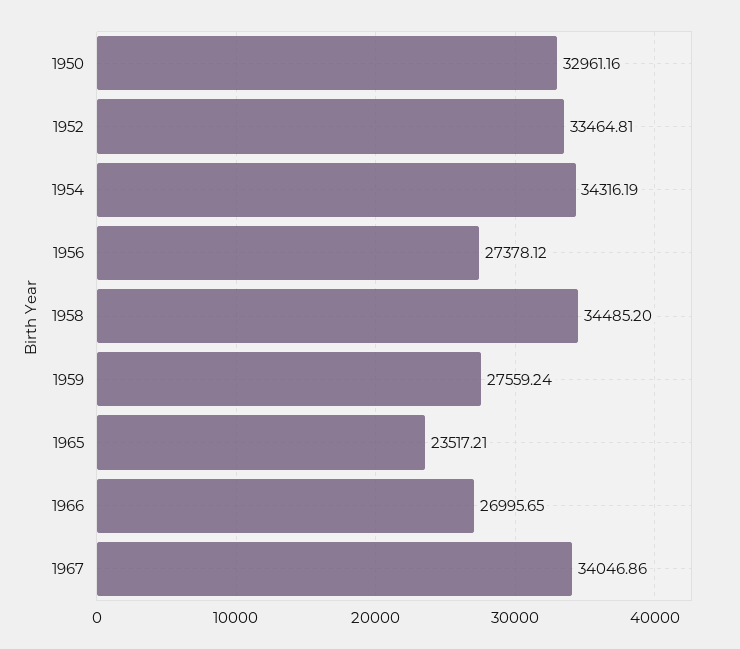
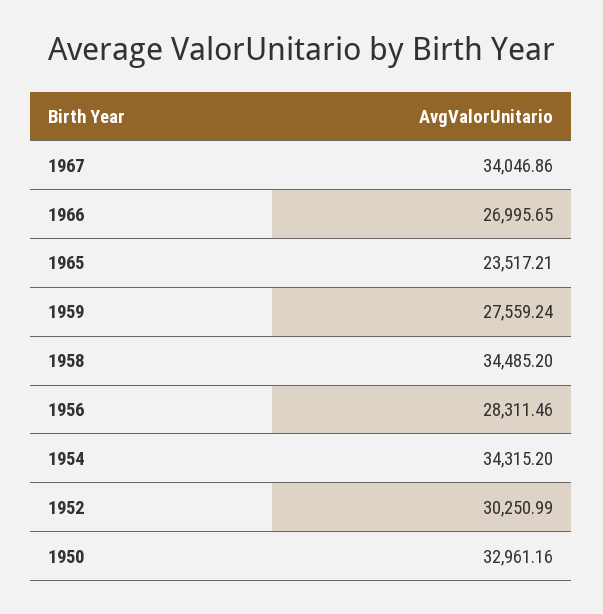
1952: 33464.81 -> 30250.99
1954: 34316.19 -> 34315.2
1956: 27378.12 -> 28311.46

